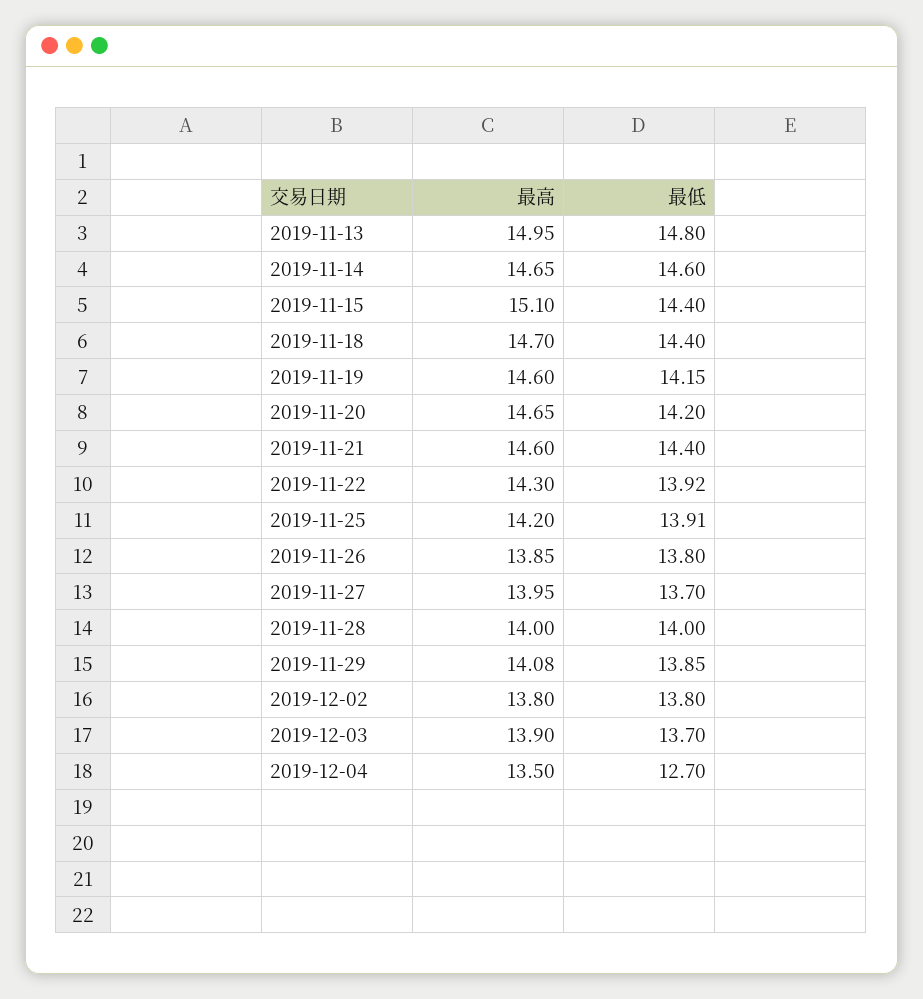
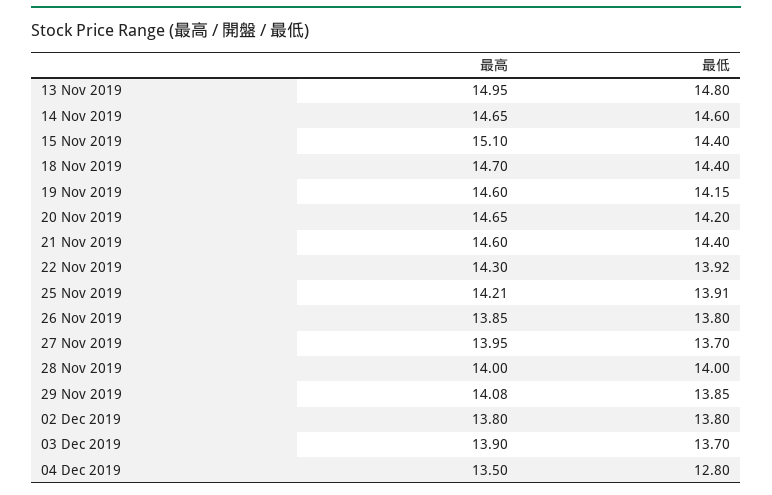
最高, 2019-11-25: 14.2 -> 14.21
最低, 2019-12-04: 12.7 -> 12.8

